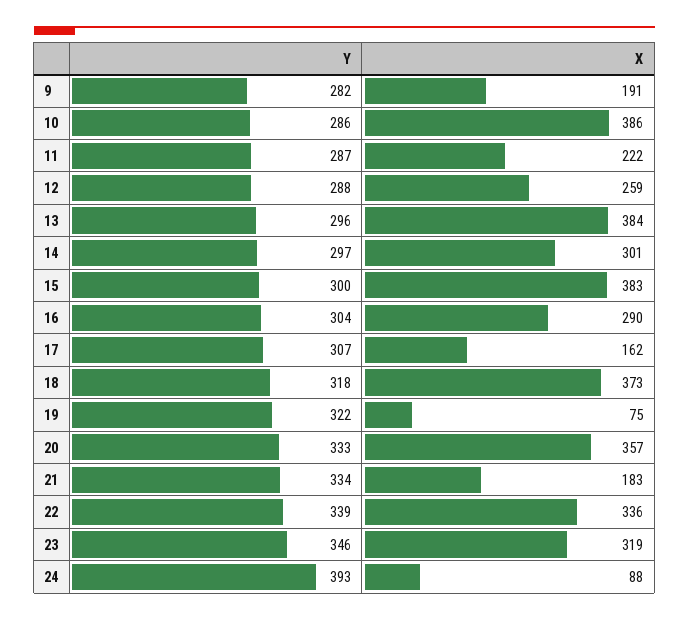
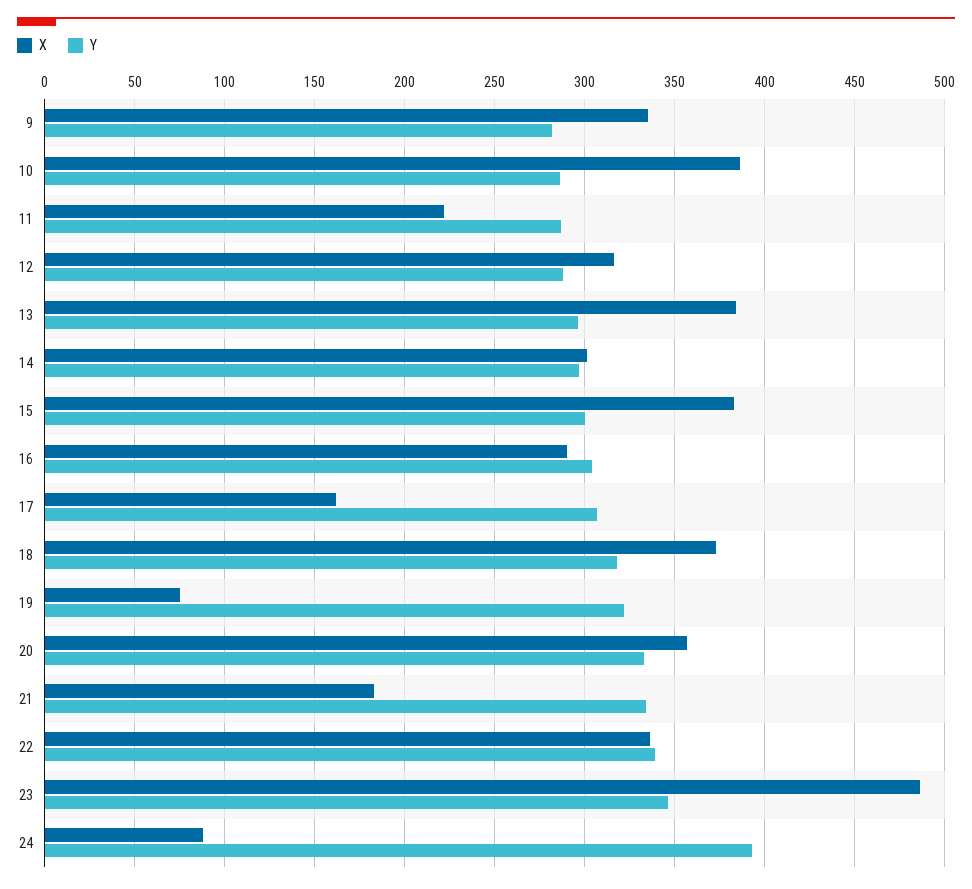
X, 9: 191 -> 335
X, 12: 259 -> 315
X, 23: 319 -> 485

